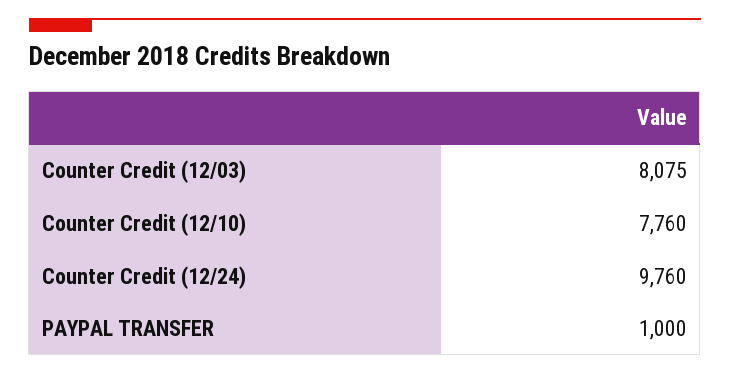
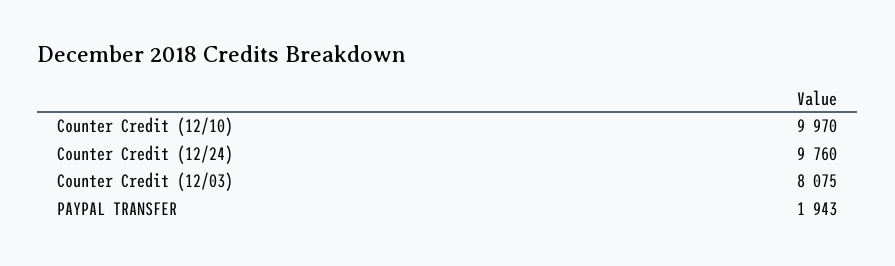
Counter Credit (12/10): 7760 -> 9970
PAYPAL TRANSFER: 1000 -> 1943

